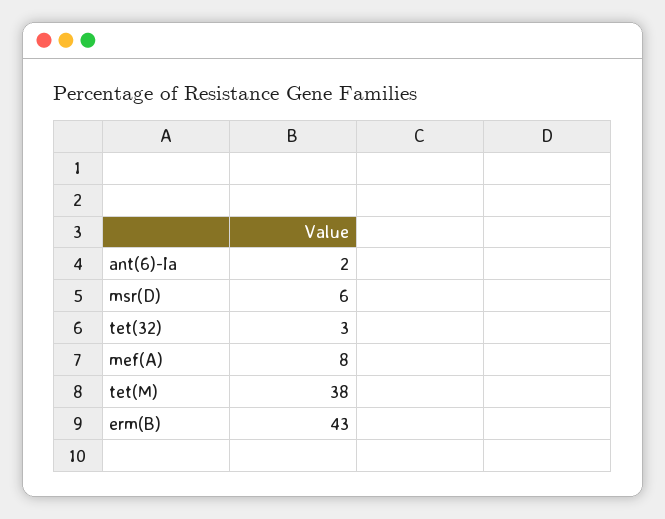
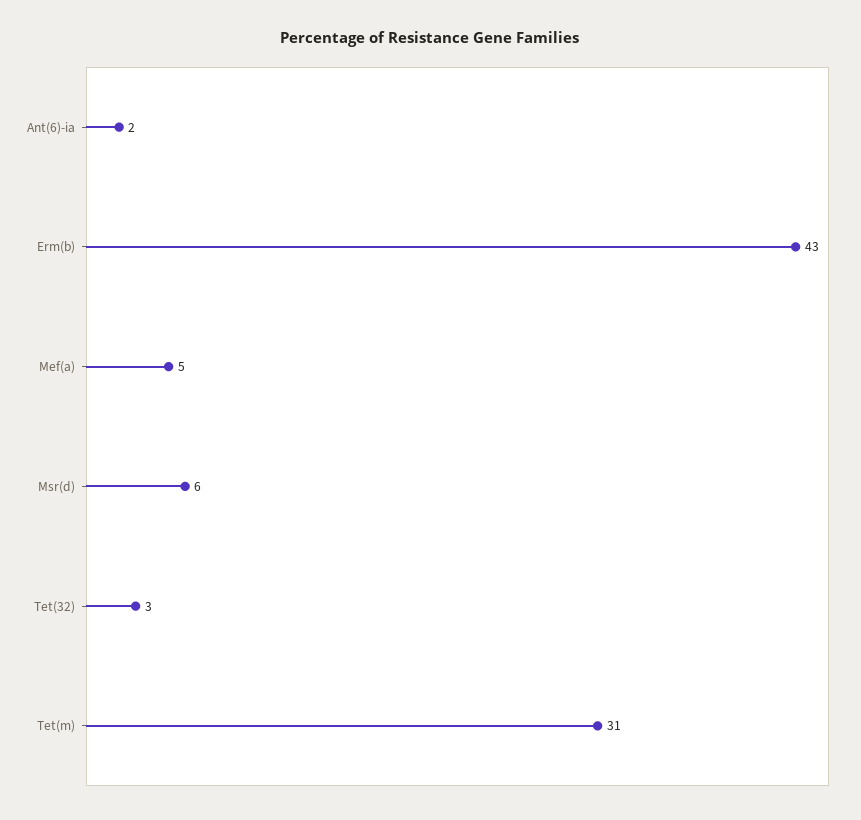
mef(A): 8 -> 5
tet(M): 38 -> 31

